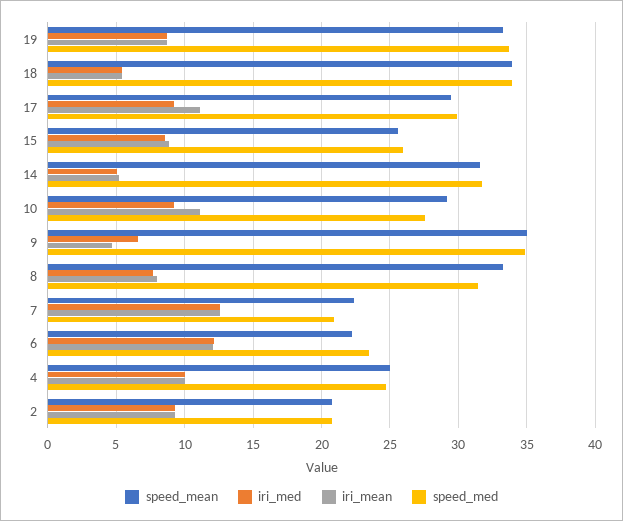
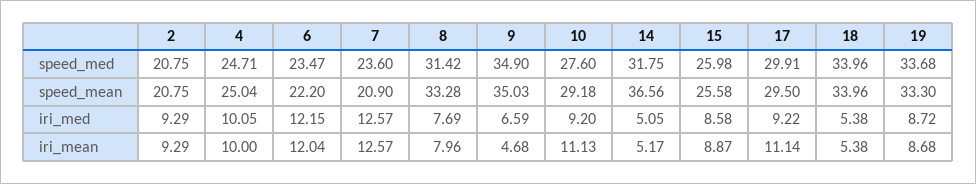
speed_mean, 14: 31.5 -> 36.56
speed_mean, 7: 22.5 -> 20.9
speed_med, 7: 21 -> 23.6

